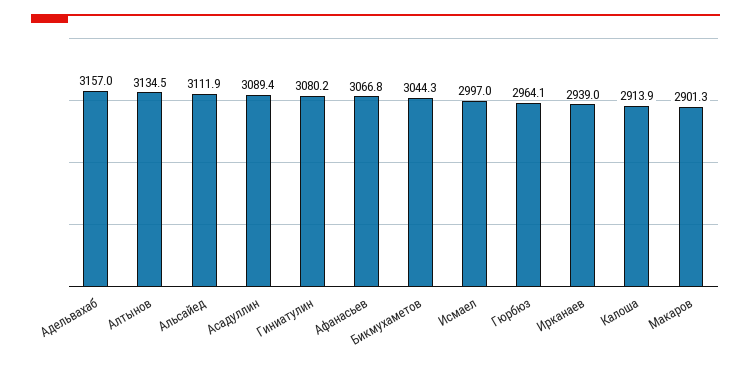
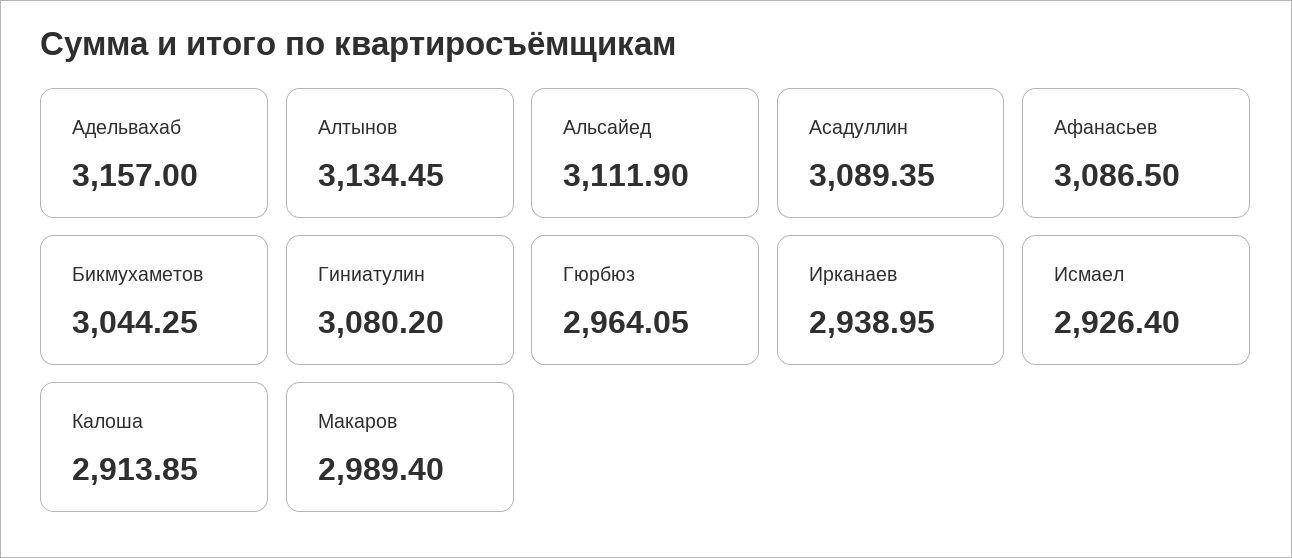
Афанасьев: 3066.8 -> 3086.5
Исмаел: 2997 -> 2926.4
Макаров: 2901.3 -> 2989.4

